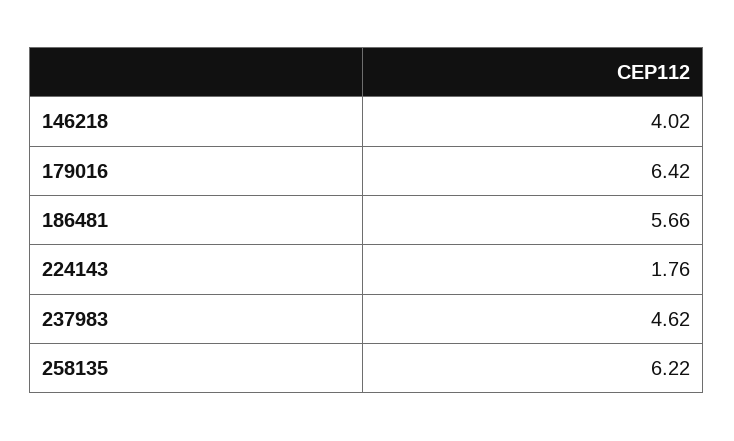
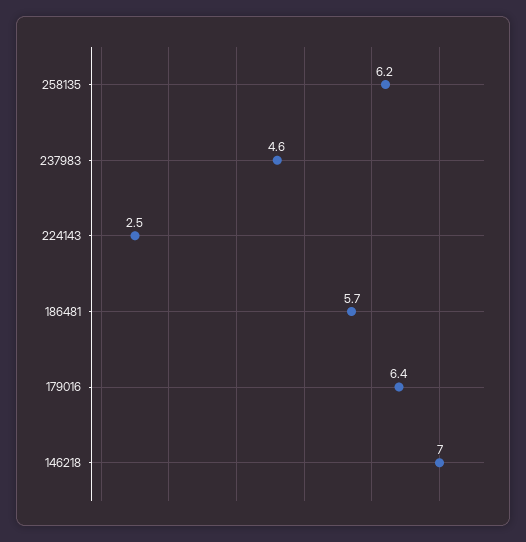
146218: 4.02 -> 7
224143: 1.76 -> 2.5

